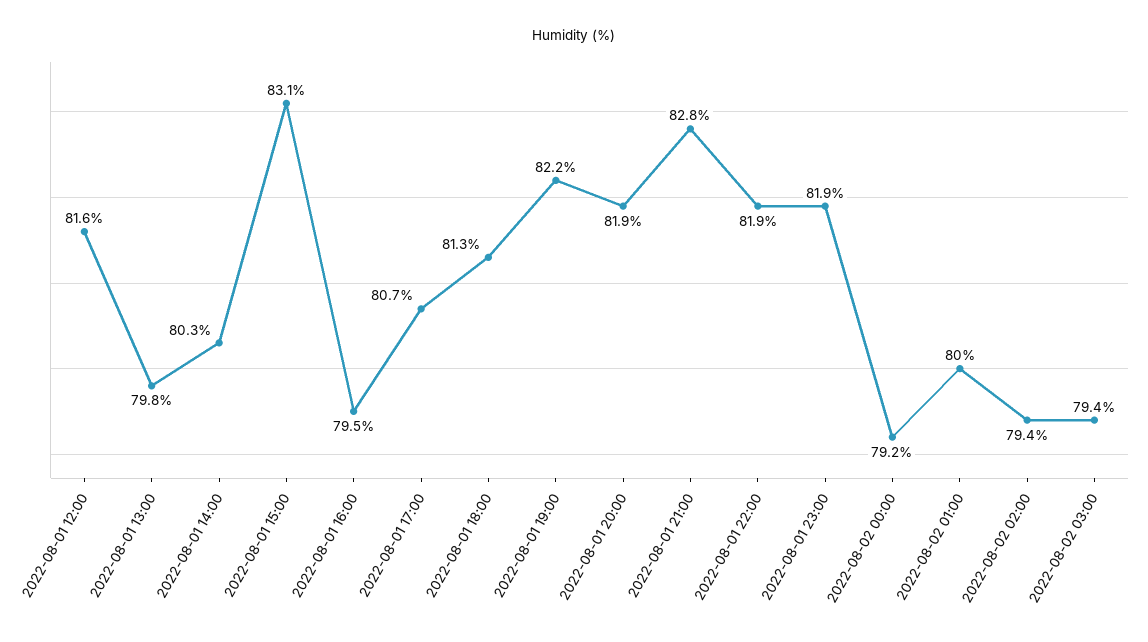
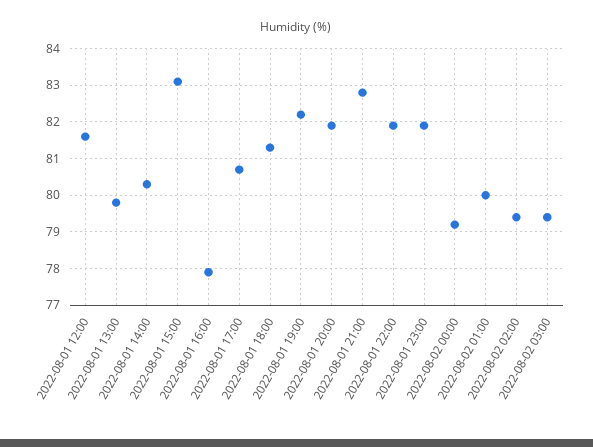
2022-08-01 16:00: 79.5 -> 78

